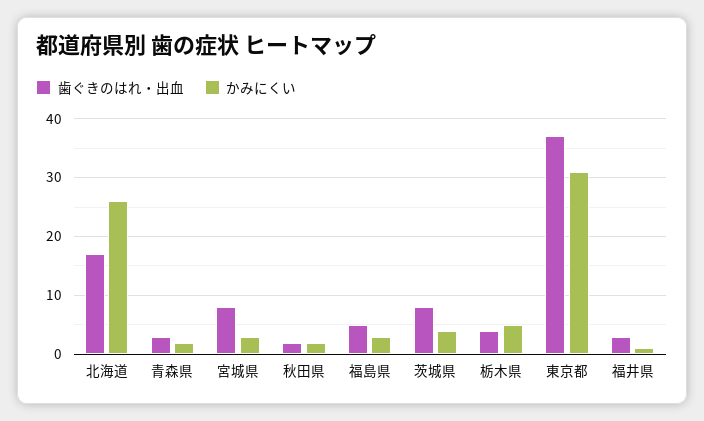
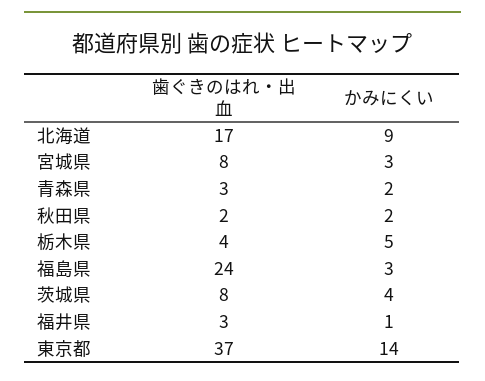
かみにくい, 北海道: 25 -> 9
歯ぐきのはれ・出血, 福島県: 5 -> 24
かみにくい, 東京都: 30 -> 14

